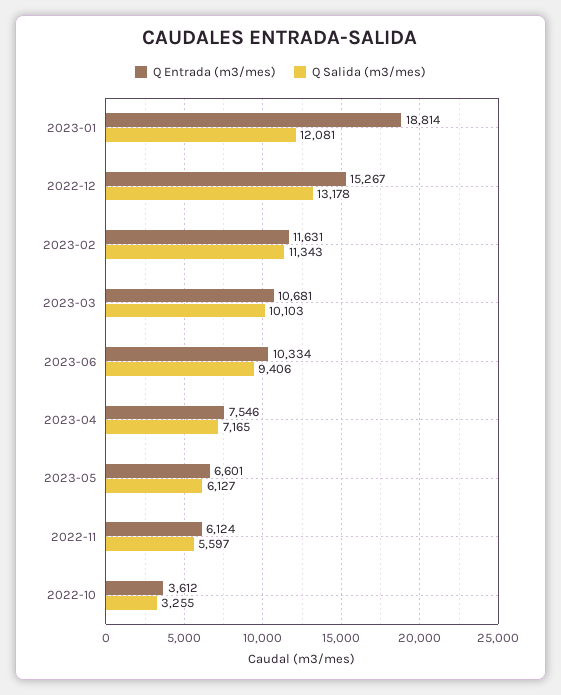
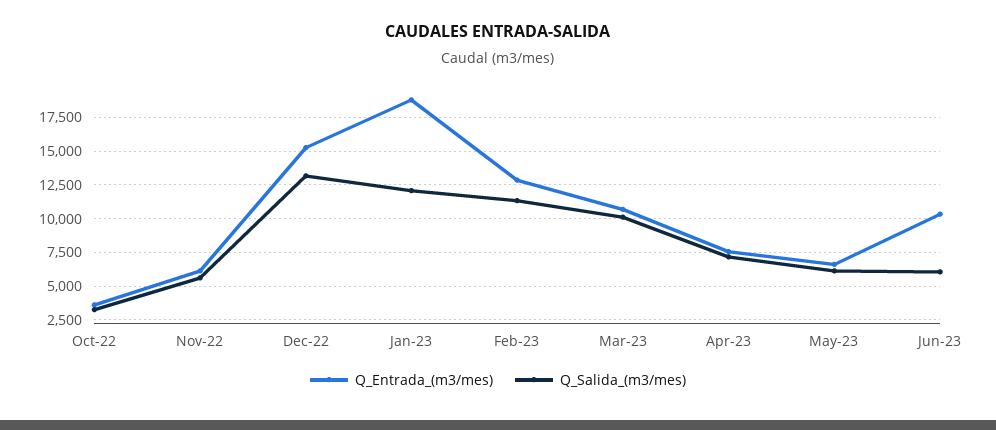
Q Entrada (m3/mes), 2023-02: 11631 -> 13000
Q Salida (m3/mes), 2023-06: 9406 -> 6000

